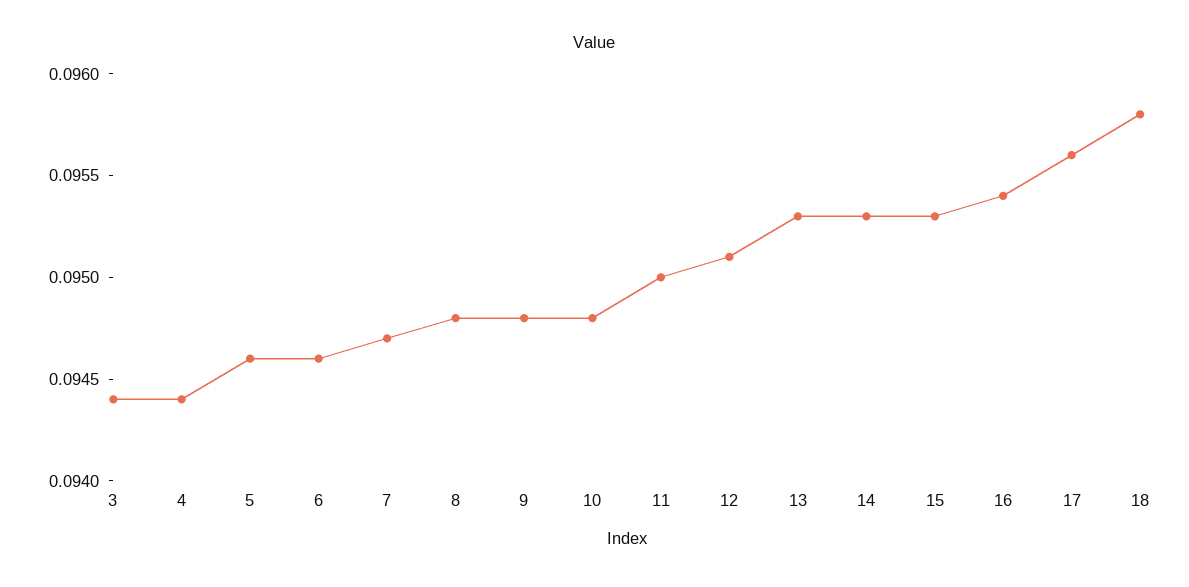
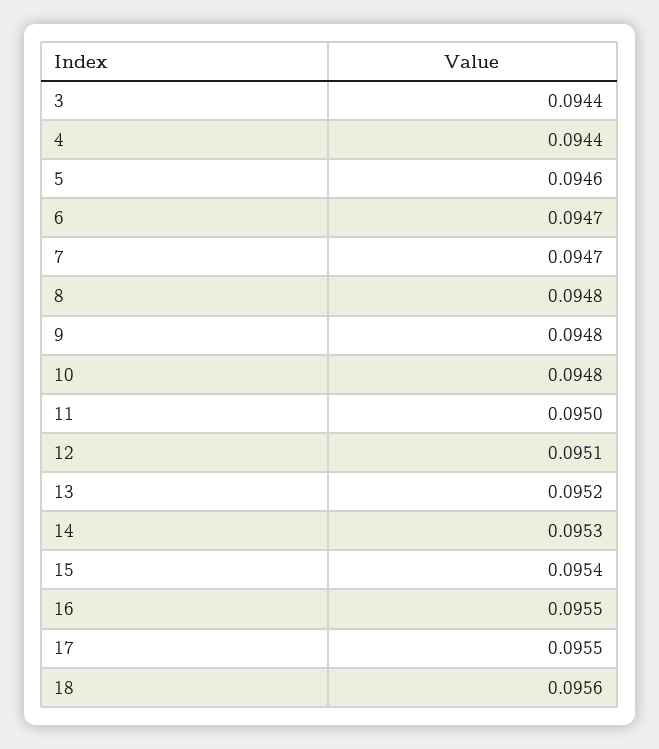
6: 0.0946 -> 0.0947
13: 0.0953 -> 0.0952
15: 0.0953 -> 0.0954
16: 0.0954 -> 0.0955
17: 0.0956 -> 0.0955
18: 0.0958 -> 0.0956

